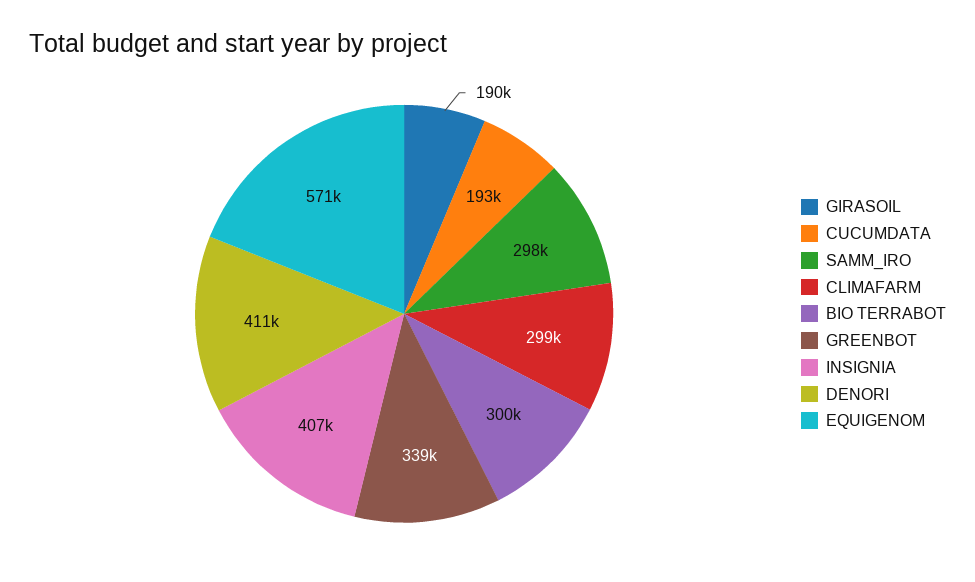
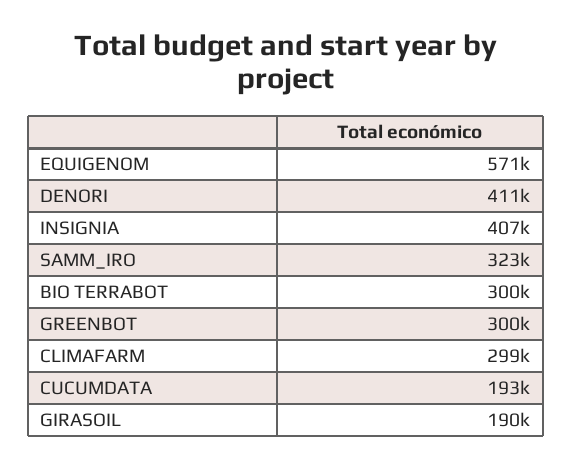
SAMM_IRO: 298000 -> 323000
GREENBOT: 339000 -> 300000

